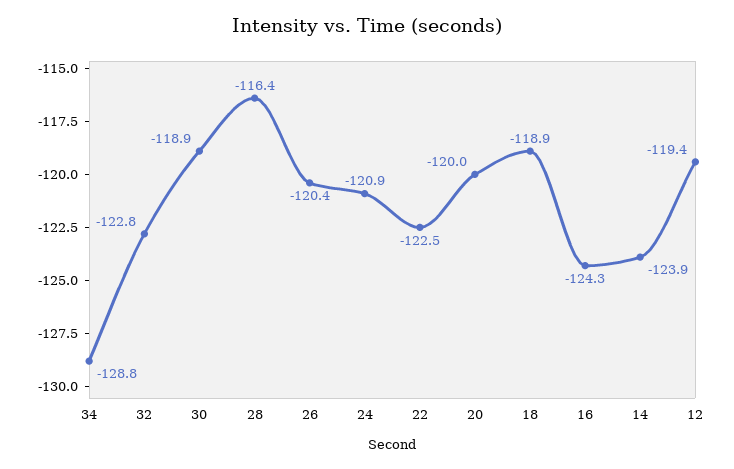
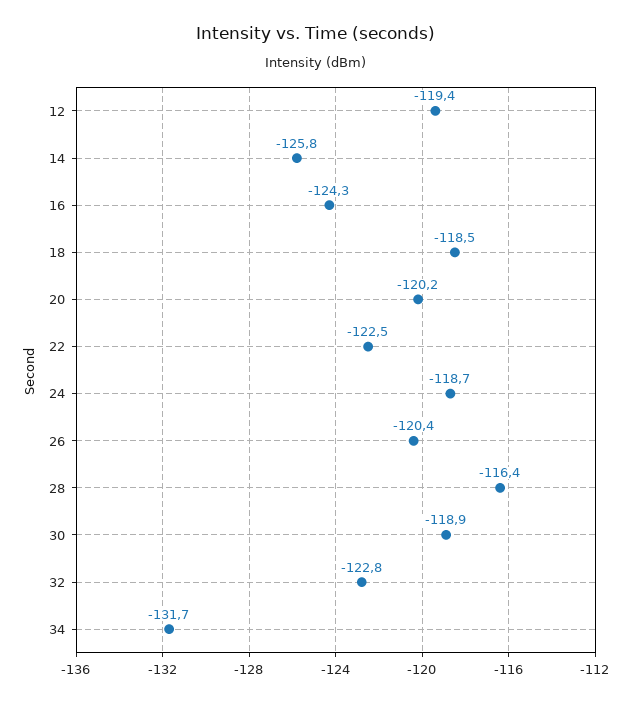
34: -128.8 -> -131.7
24: -120.9 -> -118.7
20: -120 -> -120.2
18: -118.9 -> -118.5
14: -123.9 -> -125.8

